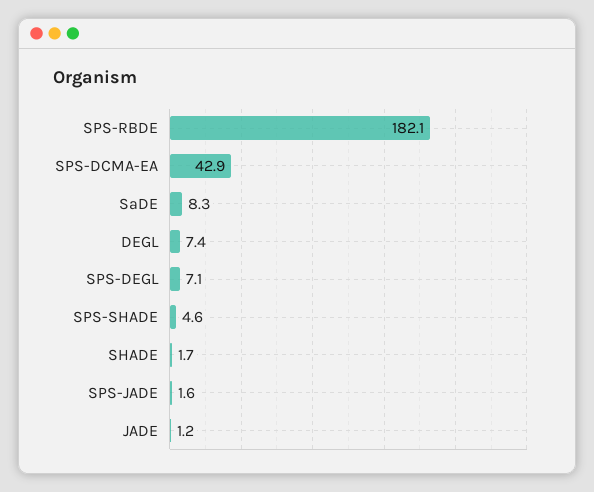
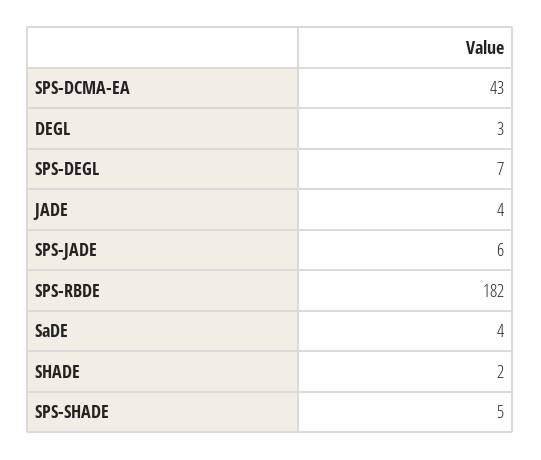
SaDE: 8.3 -> 4
DEGL: 7.4 -> 3
SPS-JADE: 1.6 -> 6
JADE: 1.2 -> 4

